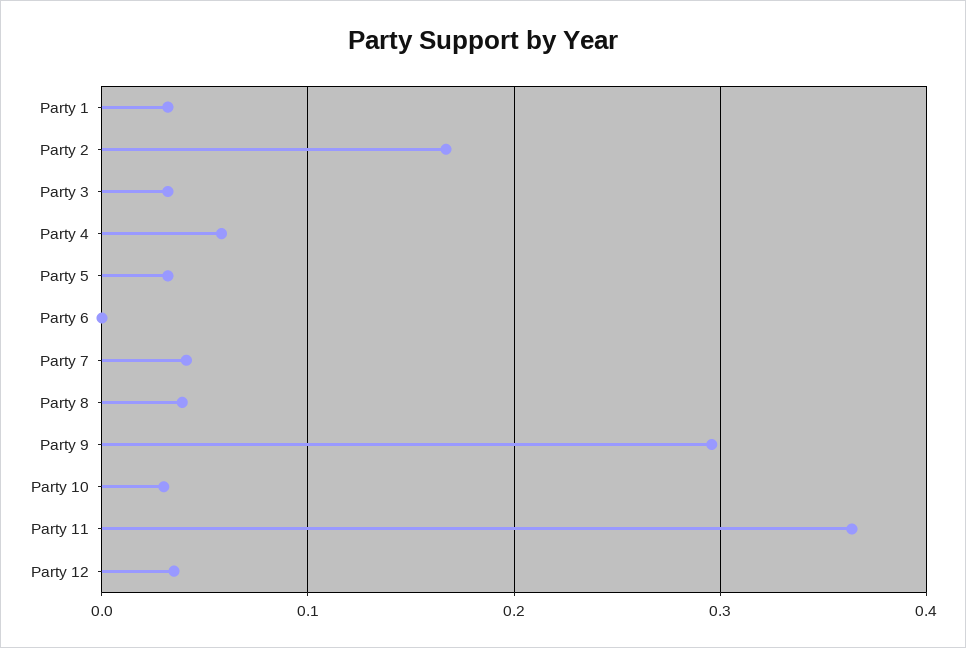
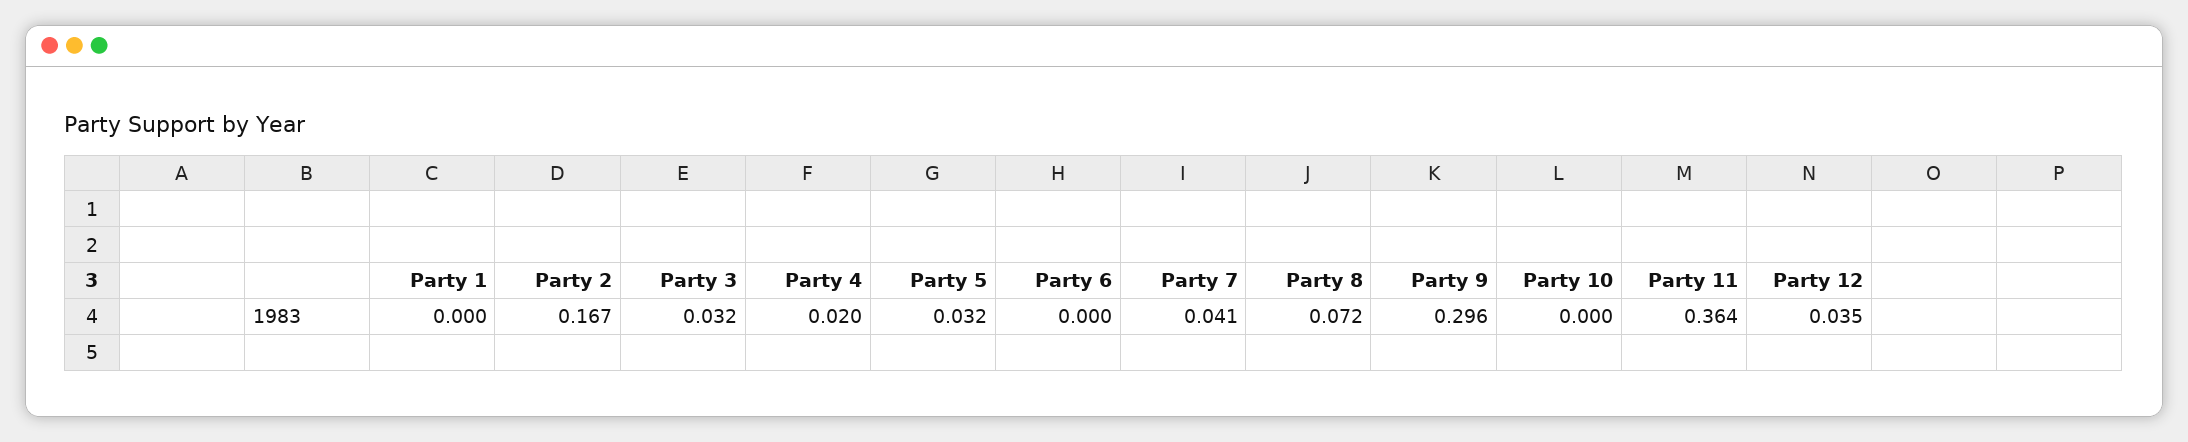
Party 1: 0.03 -> 0
Party 4: 0.06 -> 0.02
Party 8: 0.04 -> 0.072
Party 10: 0.03 -> 0

